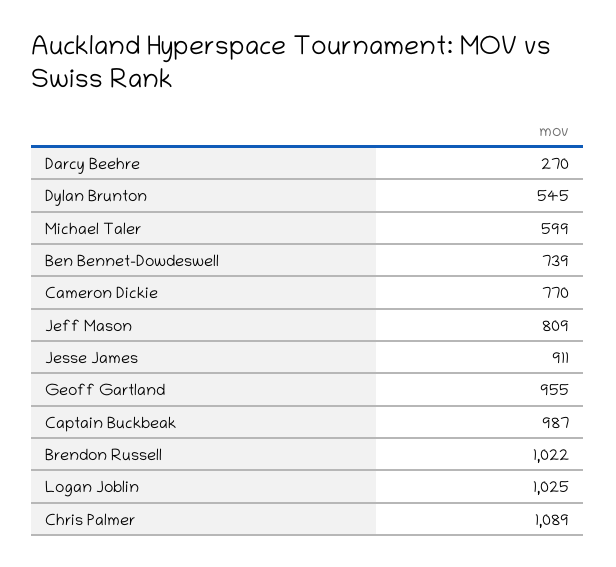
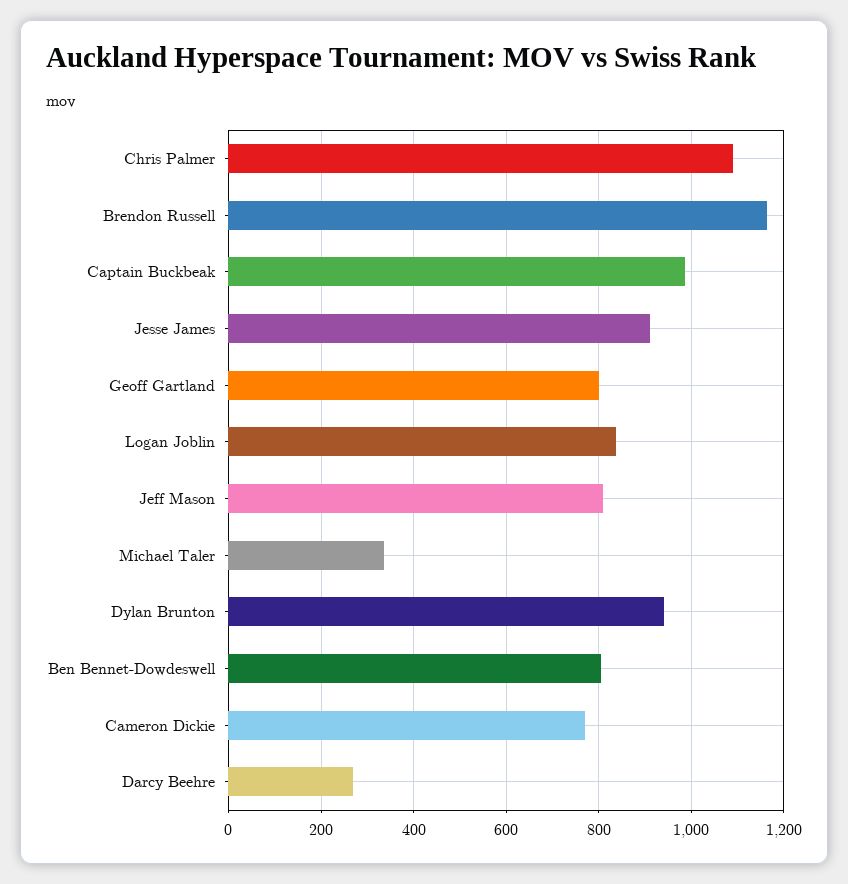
Dylan Brunton: 545 -> 940
Michael Taler: 599 -> 340
Ben Bennet-Dowdeswell: 739 -> 800
Geoff Gartland: 955 -> 800
Brendon Russell: 1022 -> 1160
Logan Joblin: 1025 -> 840

